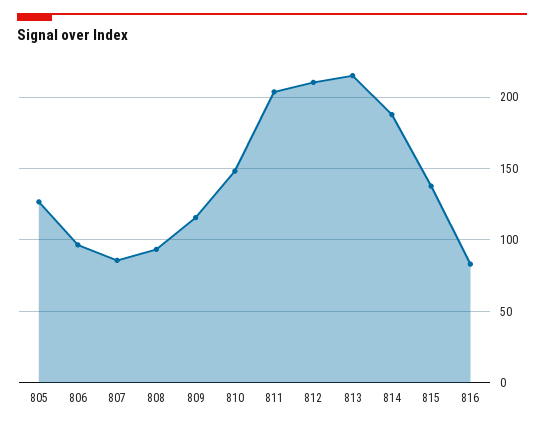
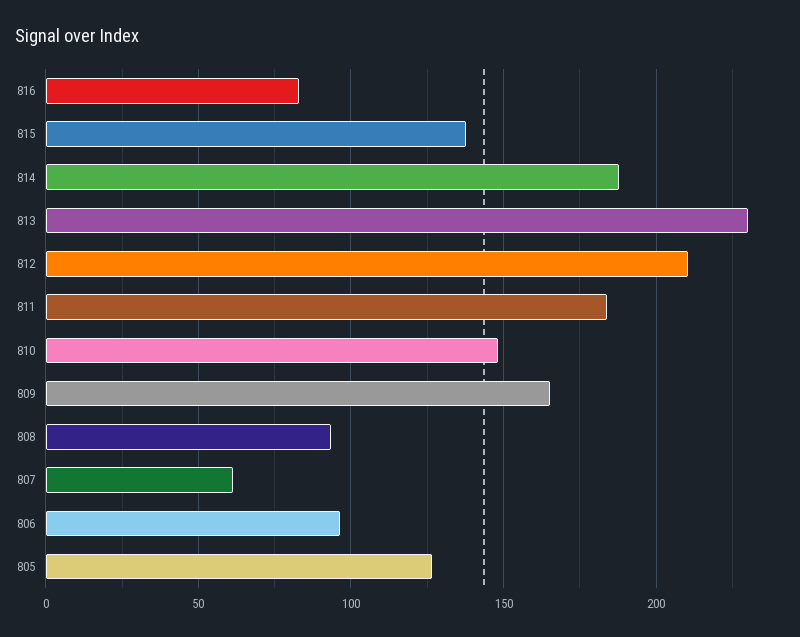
807: 85 -> 60
809: 115 -> 165
811: 205 -> 185
813: 215 -> 230

